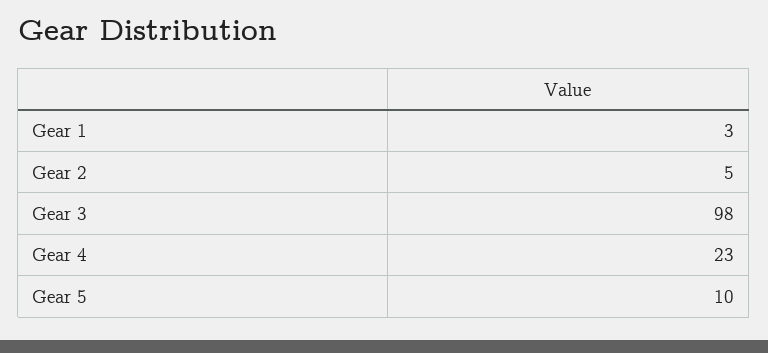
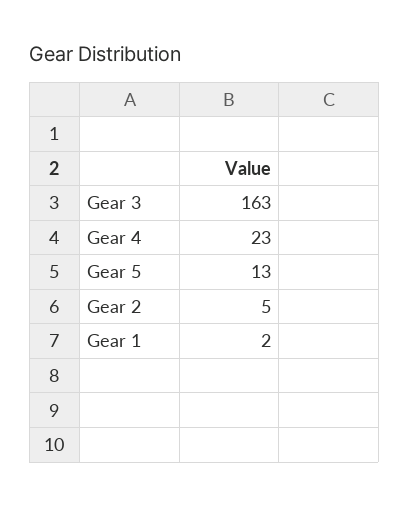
Gear 1: 3 -> 2
Gear 3: 98 -> 163
Gear 5: 10 -> 13

